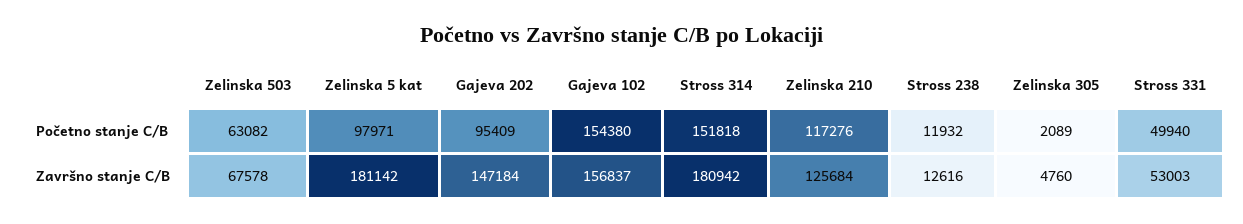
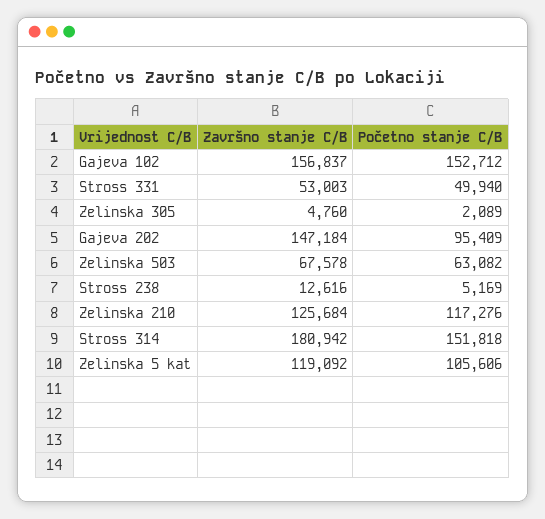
Zelinska 5 kat, Početno stanje C/B: 97971 -> 105606
Gajeva 102, Početno stanje C/B: 154380 -> 152712
Stross 238, Početno stanje C/B: 11932 -> 5169
Zelinska 5 kat, Završno stanje C/B: 181142 -> 119092

